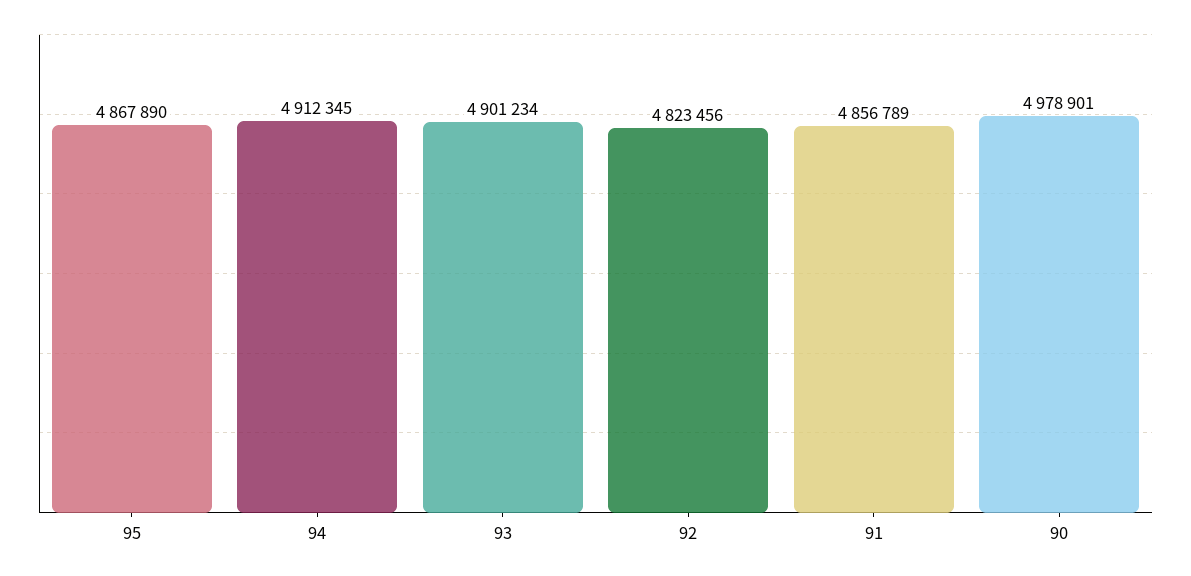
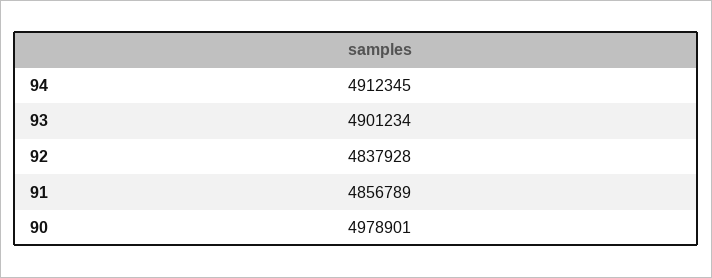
95: 4867890 -> none
92: 4823456 -> 4837928

